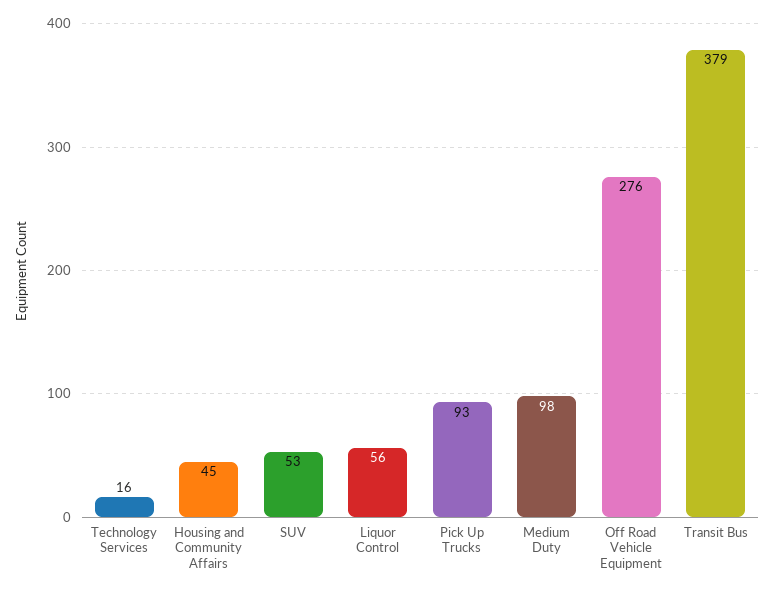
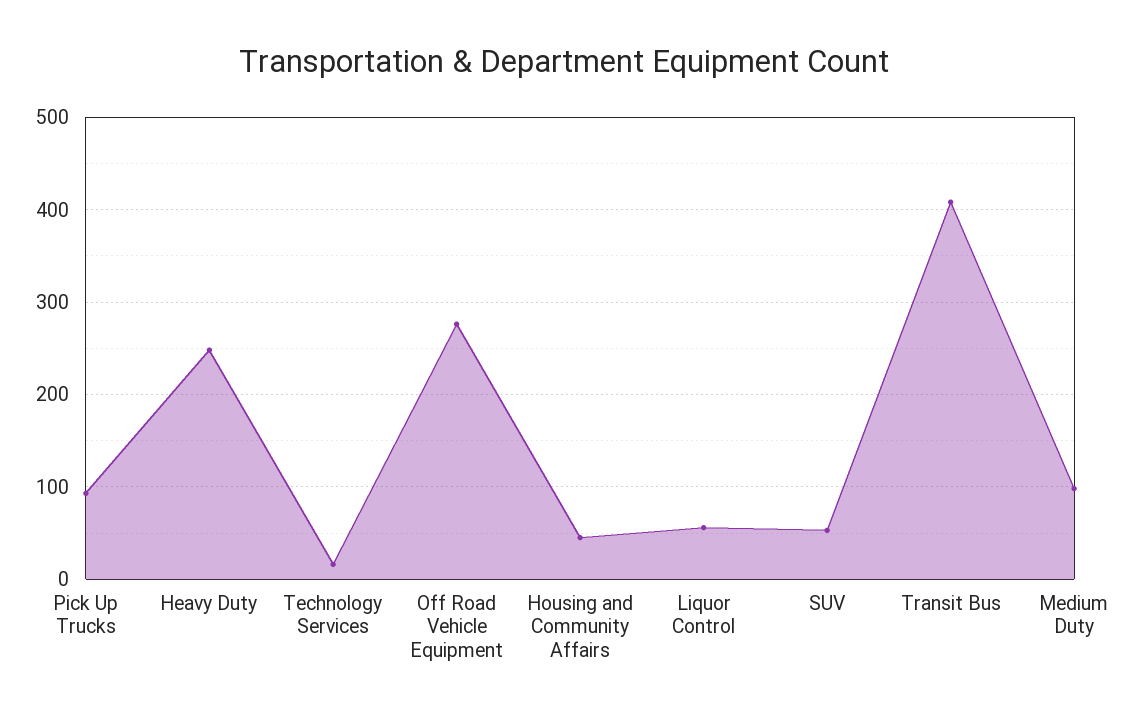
Transit Bus: 379 -> 410
Heavy Duty: none -> 250

